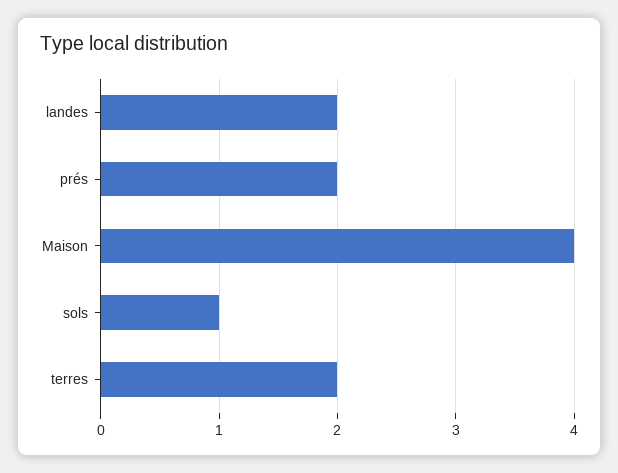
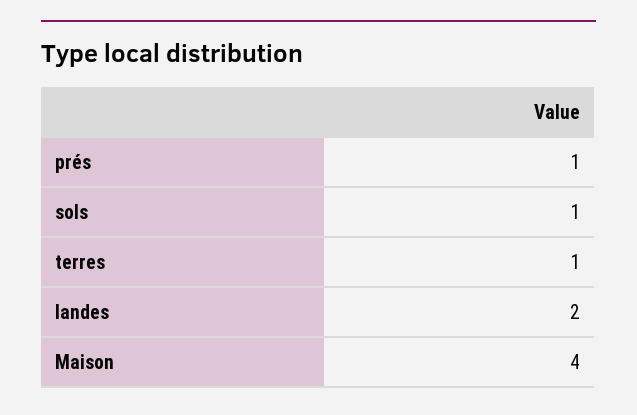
prés: 2 -> 1
terres: 2 -> 1

